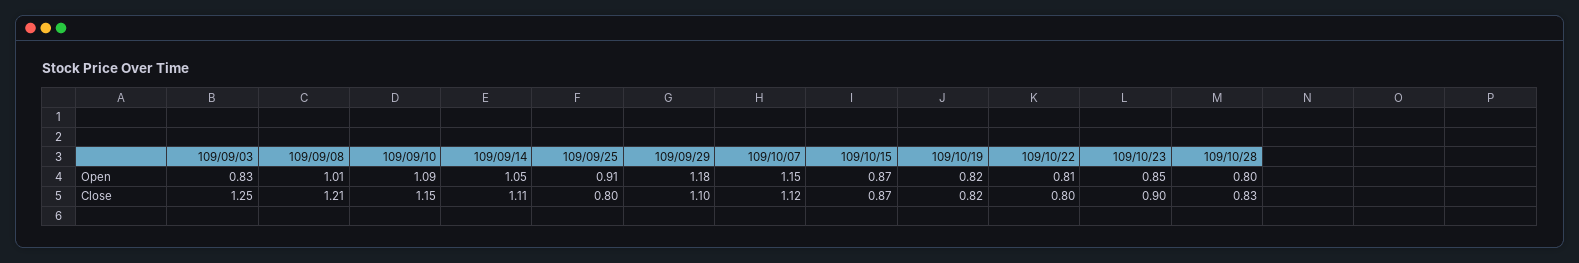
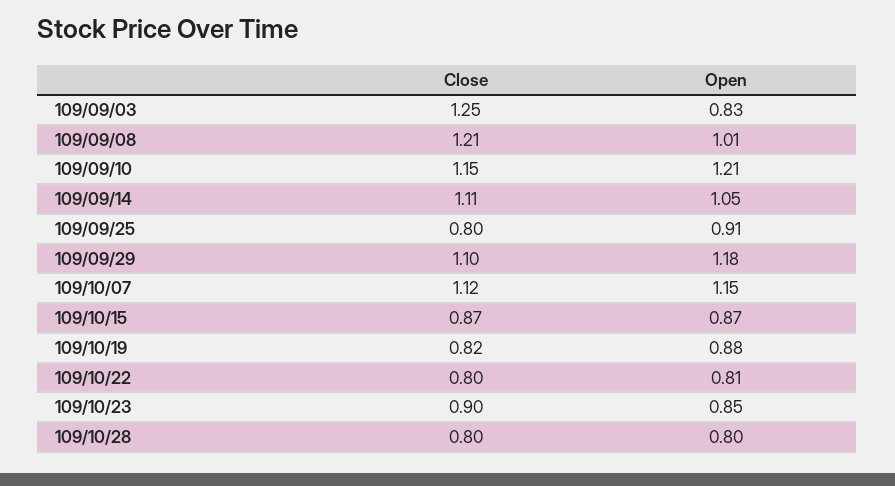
109/09/10, Open: 1.09 -> 1.21
109/10/19, Open: 0.82 -> 0.88
109/10/28, Close: 0.83 -> 0.8

